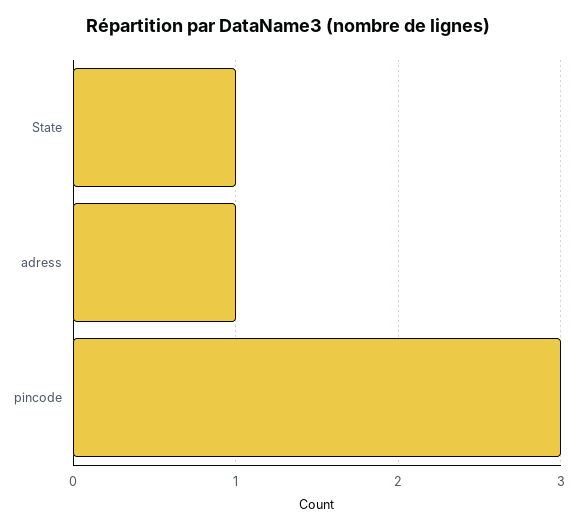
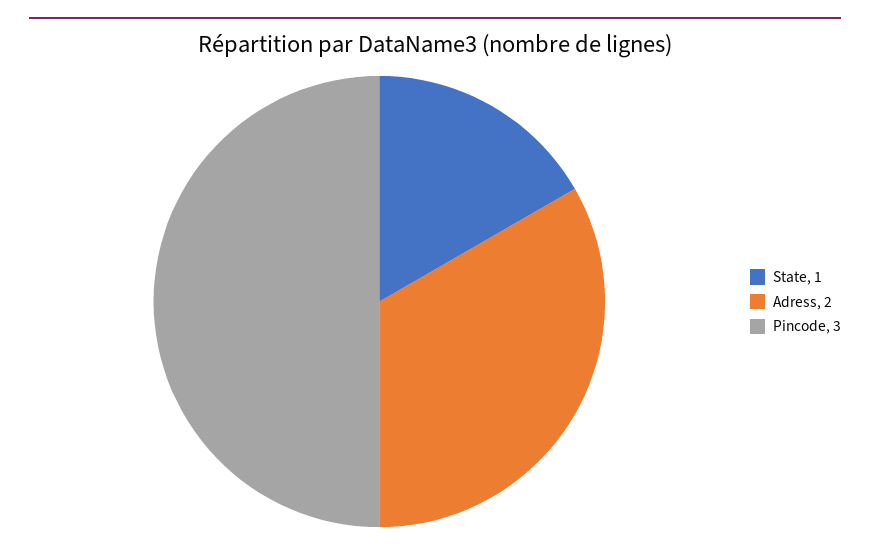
adress: 1 -> 2

